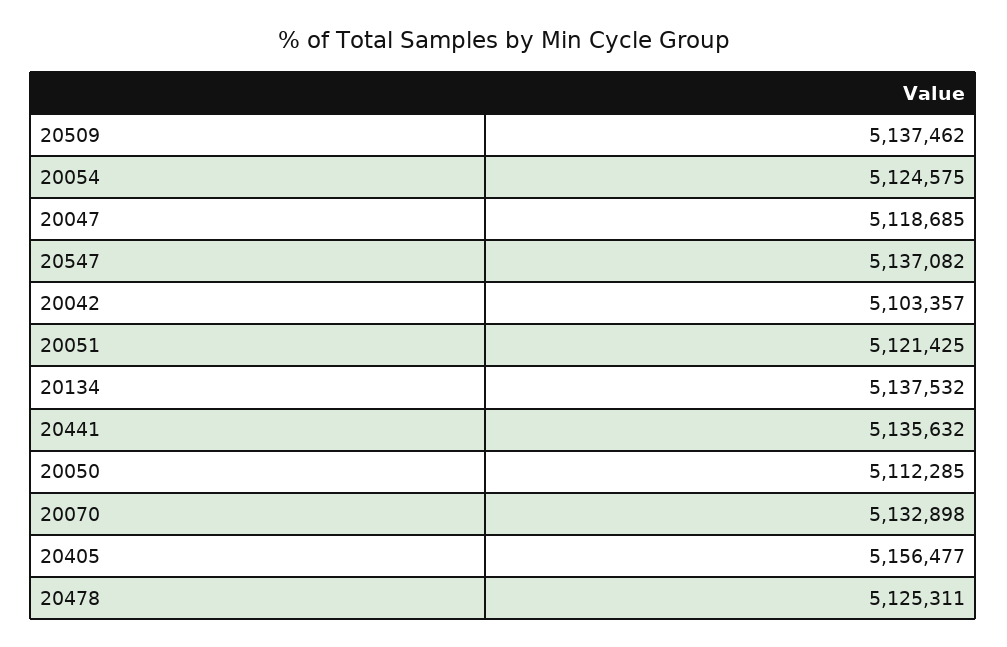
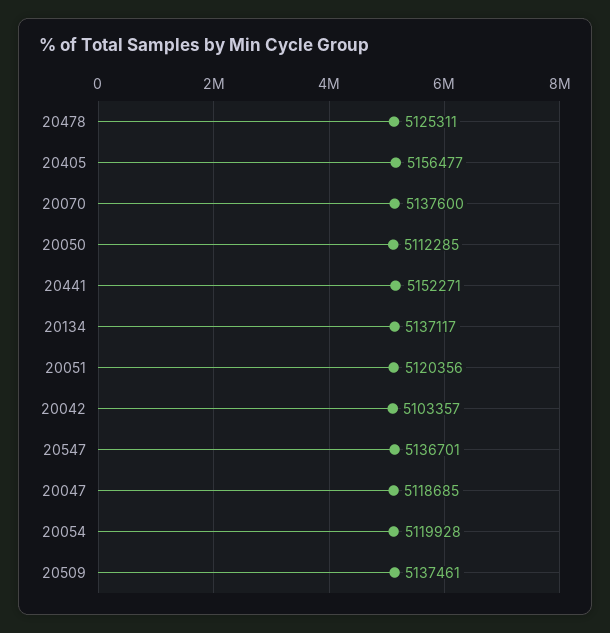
20509: 5137462 -> 5137461
20054: 5124575 -> 5119928
20547: 5137082 -> 5136701
20051: 5121425 -> 5120356
20134: 5137532 -> 5137117
20441: 5135632 -> 5152271
20070: 5132898 -> 5137600

